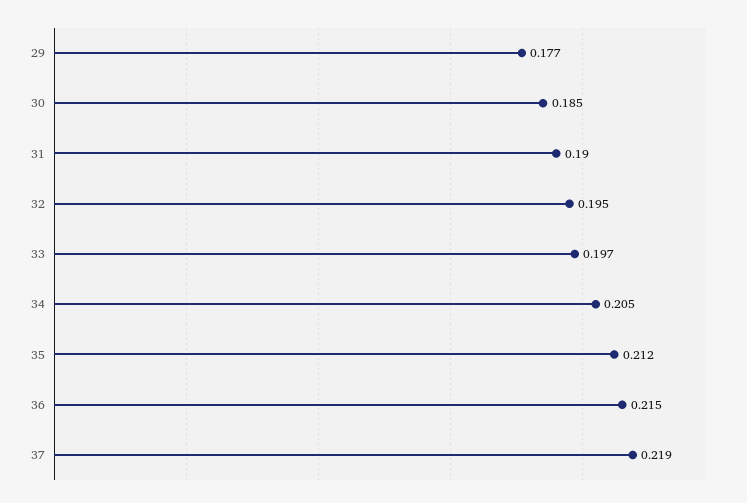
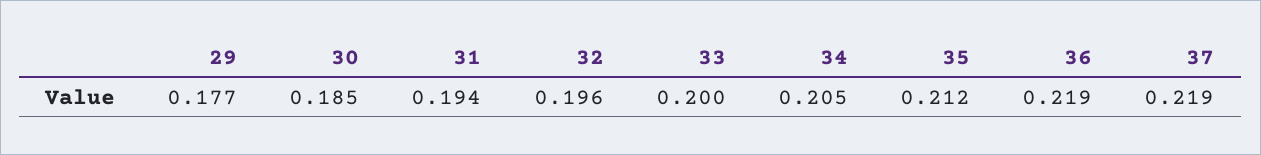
31: 0.19 -> 0.194
32: 0.195 -> 0.196
33: 0.197 -> 0.2
36: 0.215 -> 0.219

